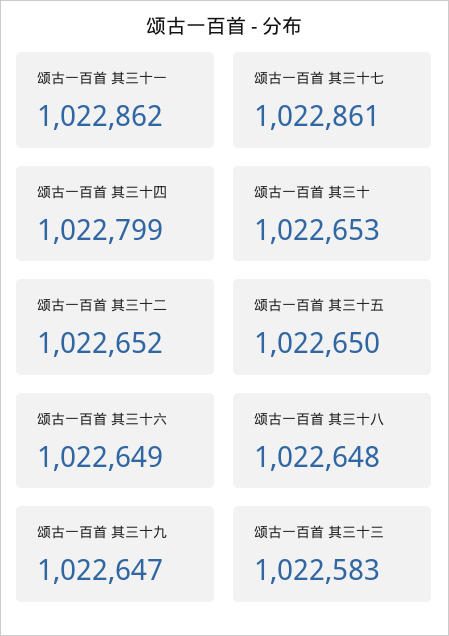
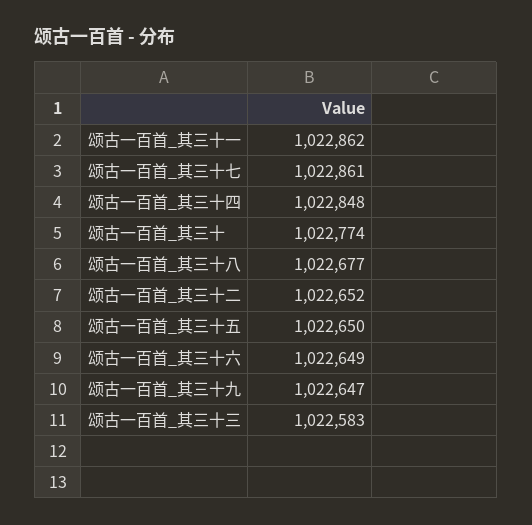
颂古一百首 其三十四: 1022799 -> 1022848
颂古一百首 其三十: 1022653 -> 1022774
颂古一百首 其三十八: 1022648 -> 1022677

